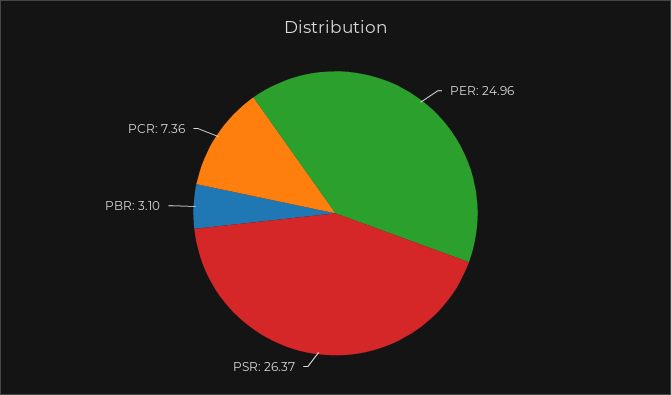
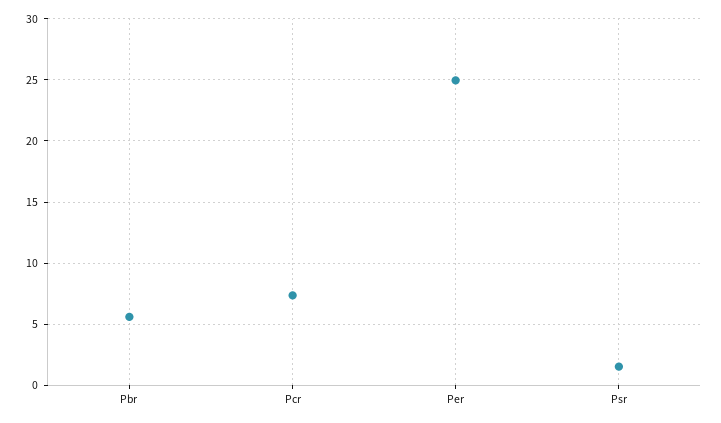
PSR: 26.37 -> 1.5
PBR: 3.1 -> 5.5

